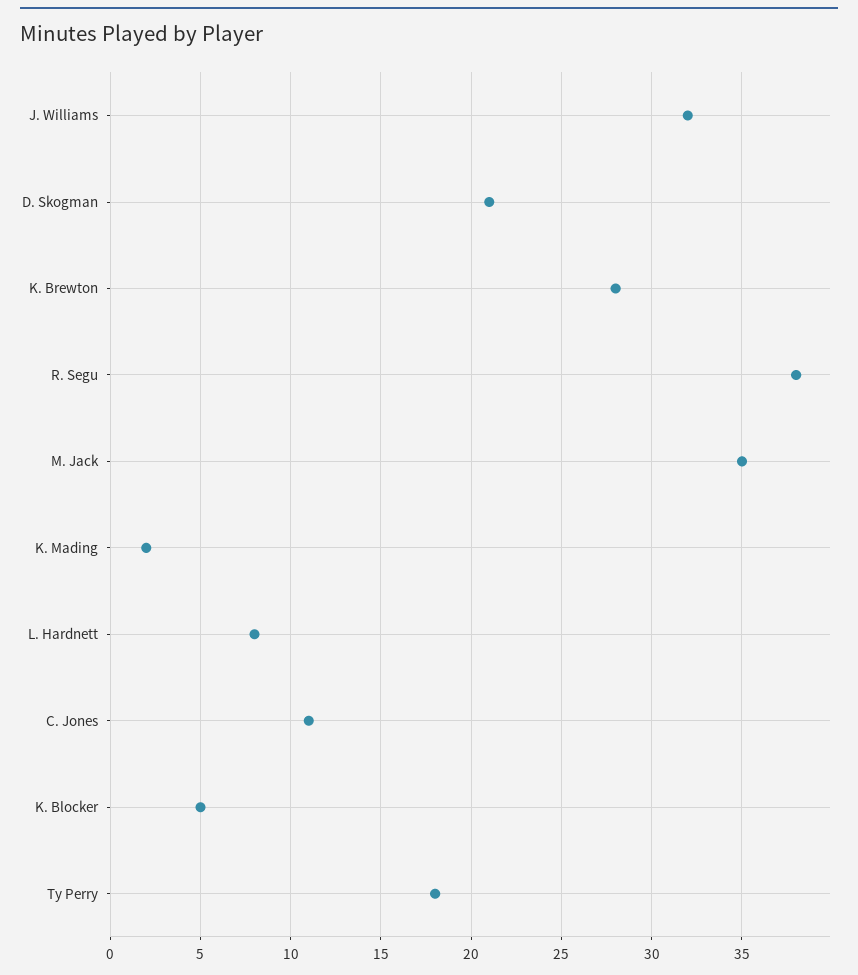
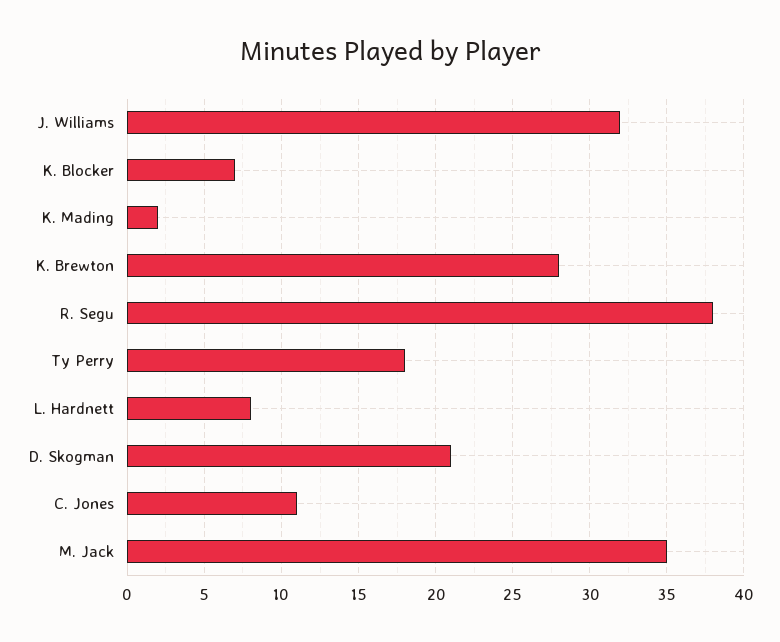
K. Blocker: 5 -> 7

